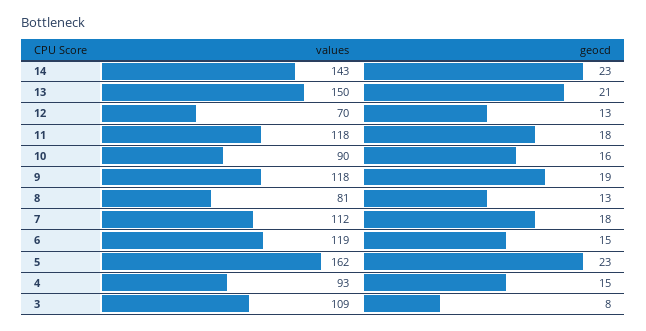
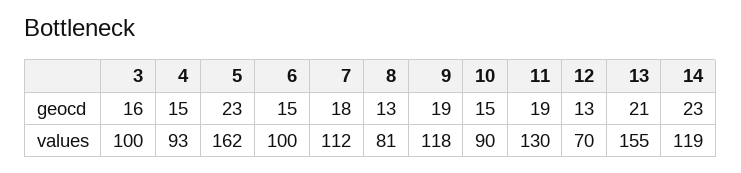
values, 14: 143 -> 119
values, 13: 150 -> 155
values, 11: 118 -> 130
geocd, 11: 18 -> 19
geocd, 10: 16 -> 15
values, 6: 119 -> 100
values, 3: 109 -> 100
geocd, 3: 8 -> 16

